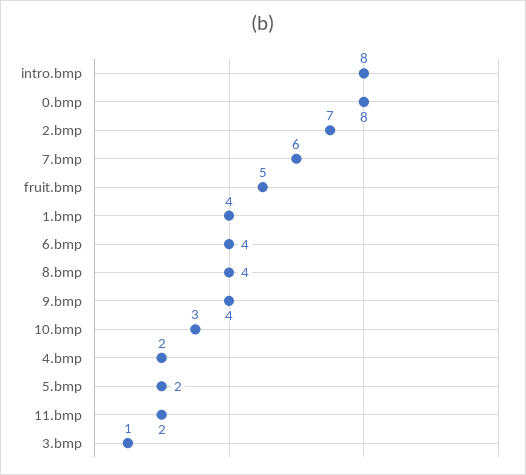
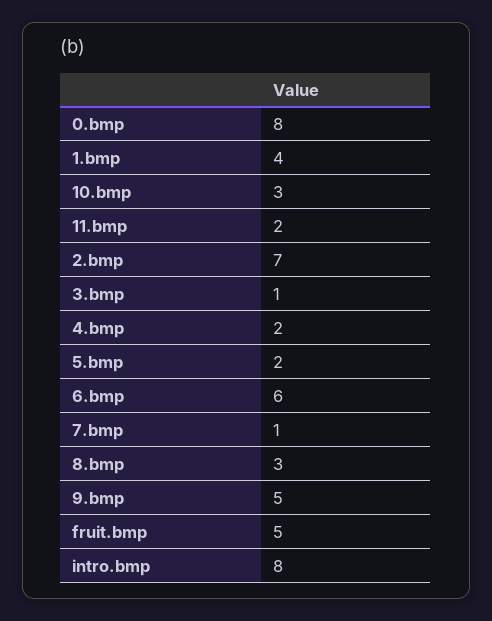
7.bmp: 6 -> 1
6.bmp: 4 -> 6
8.bmp: 4 -> 3
9.bmp: 4 -> 5

